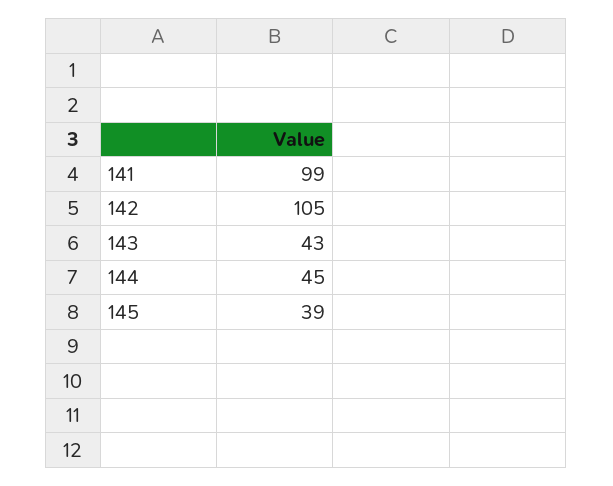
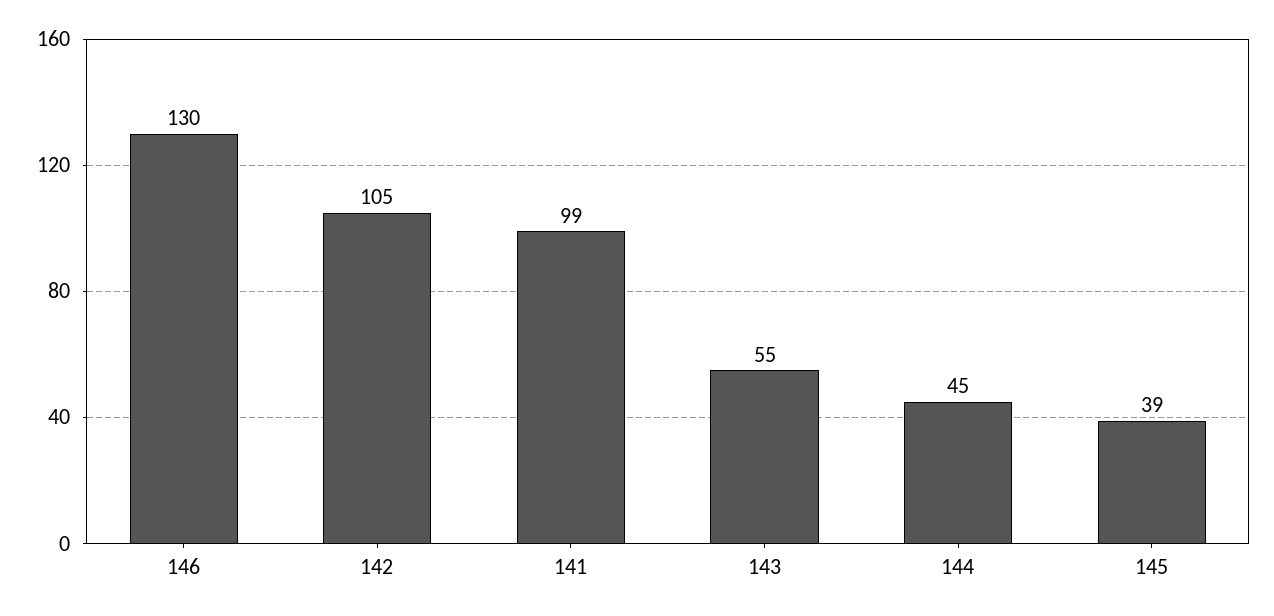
143: 43 -> 55
146: none -> 130

